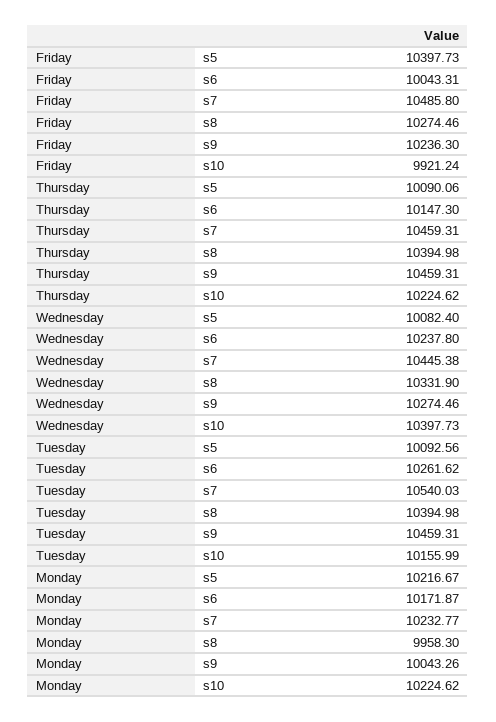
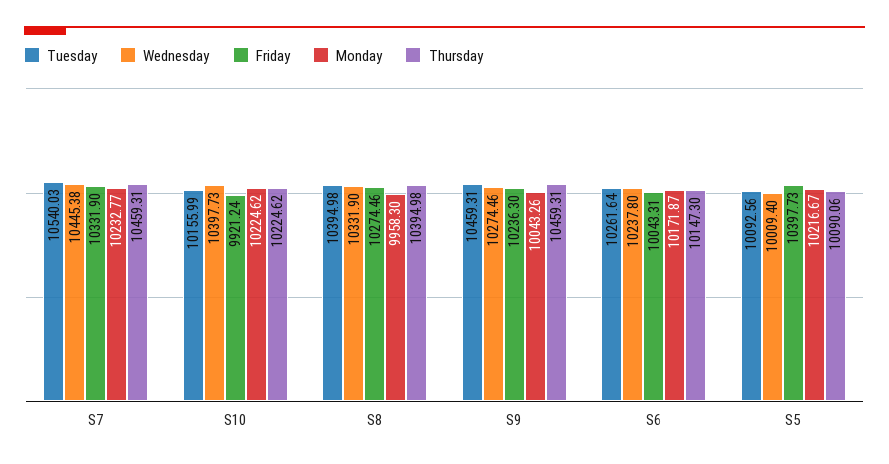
Friday, s7: 10485.8 -> 10331.9
Wednesday, s5: 10082.4 -> 10009.4
Tuesday, s6: 10261.62 -> 10261.64

